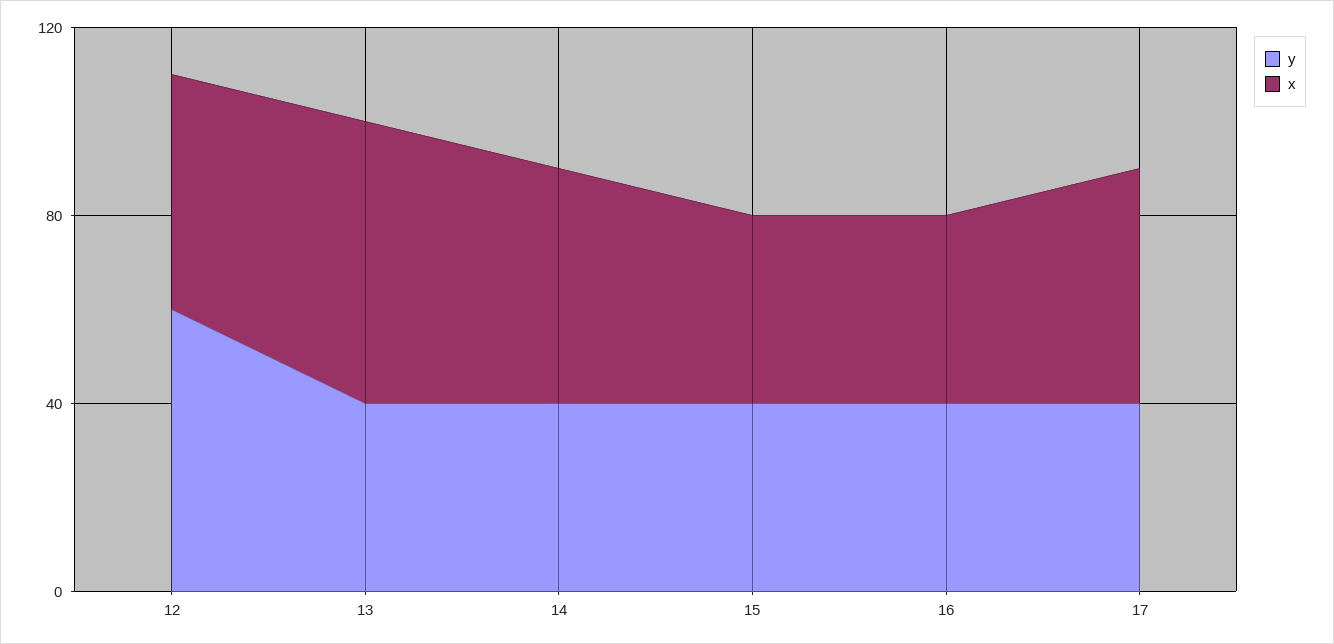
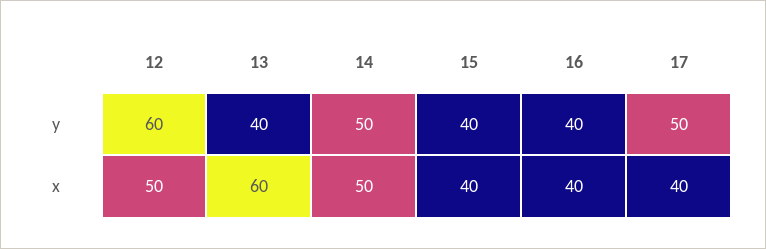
y, 14: 40 -> 50
y, 17: 40 -> 50
x, 17: 50 -> 40

